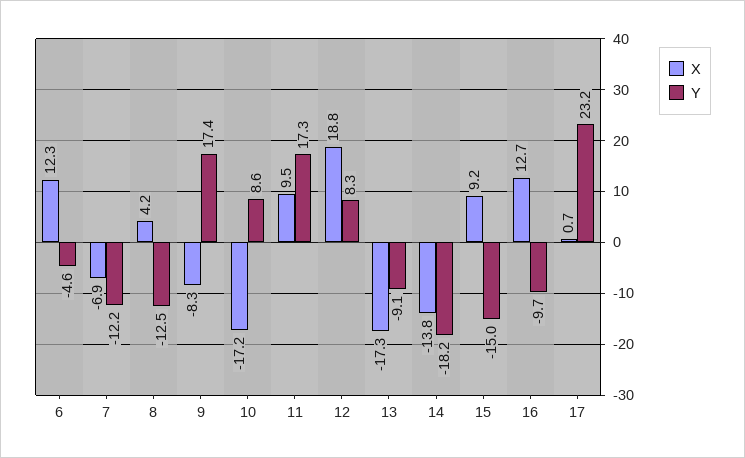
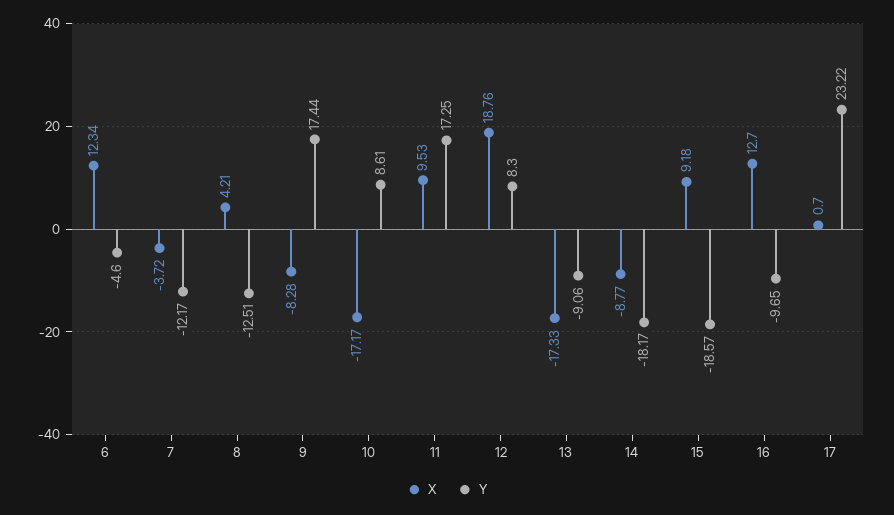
X, 7: -6.9 -> -3.72
X, 14: -13.8 -> -8.77
Y, 15: -15 -> -18.57

